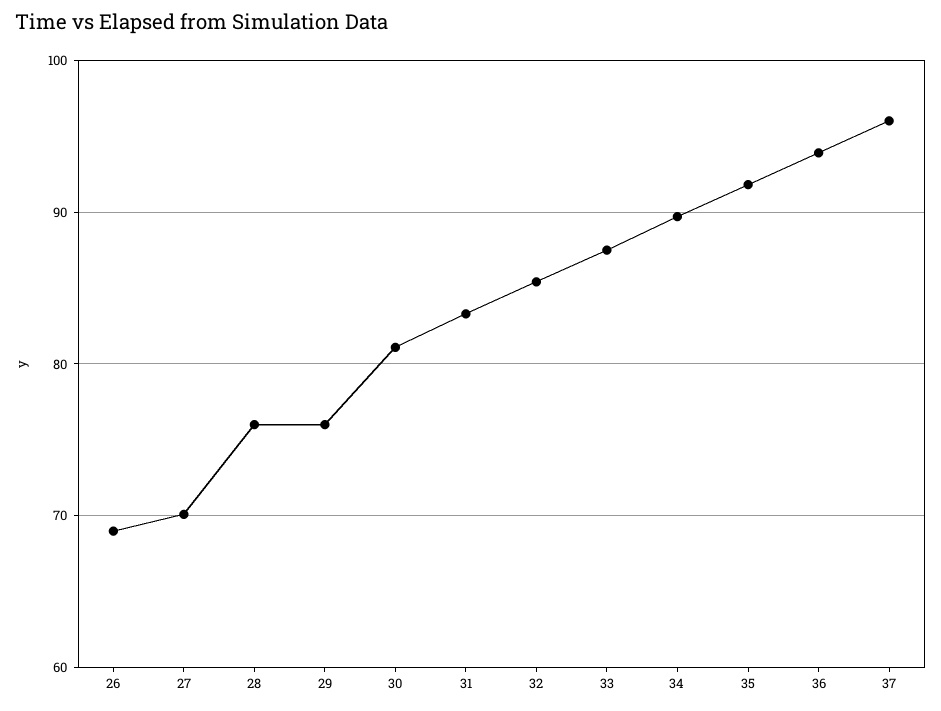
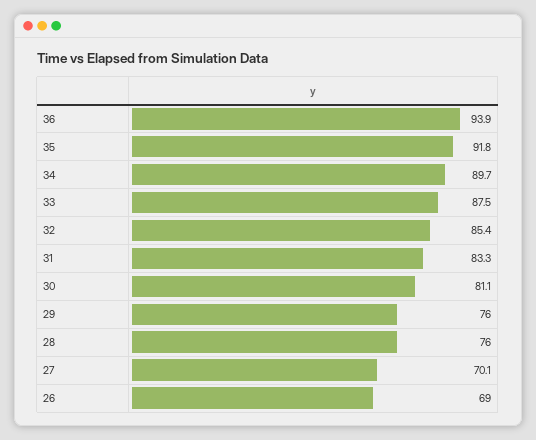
37: 96 -> none

